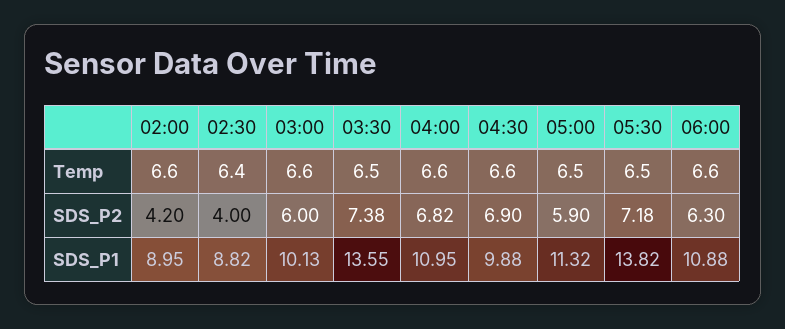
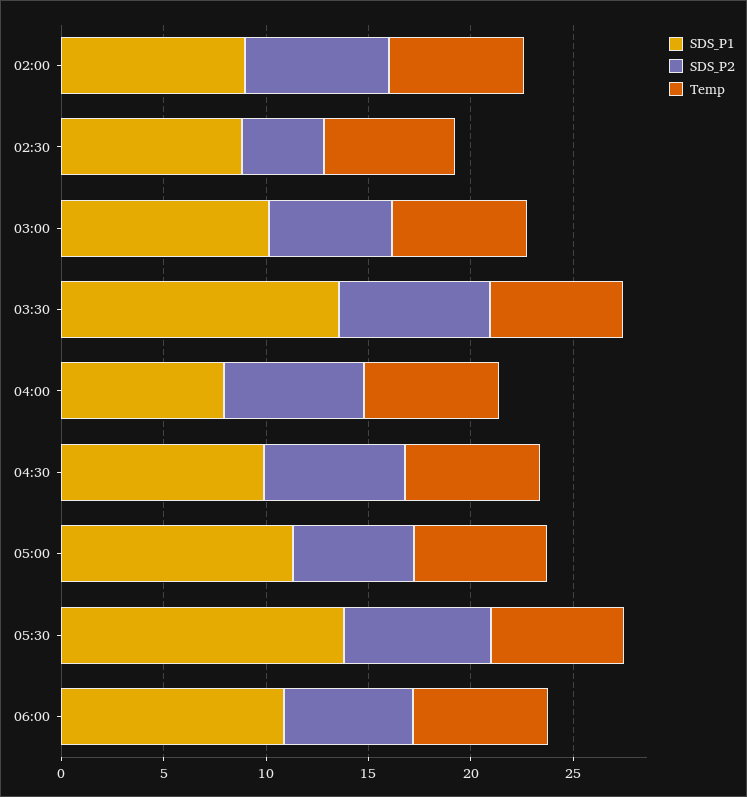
SDS_P2, 02:00: 4.2 -> 7
SDS_P1, 04:00: 10.95 -> 8

